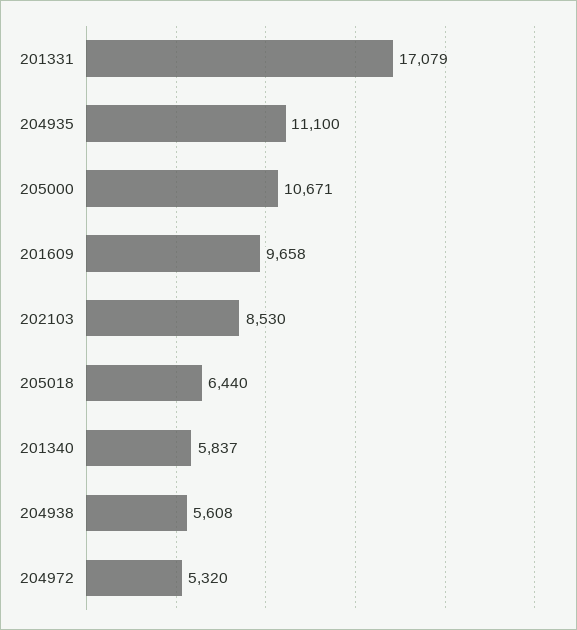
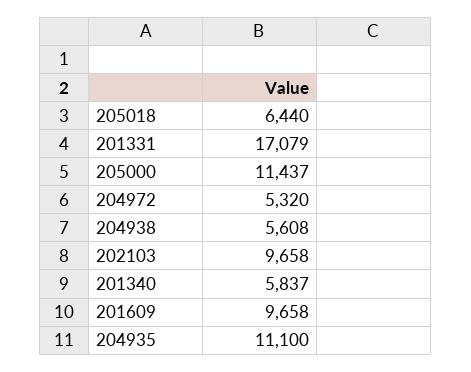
205000: 10671 -> 11437
202103: 8530 -> 9658

